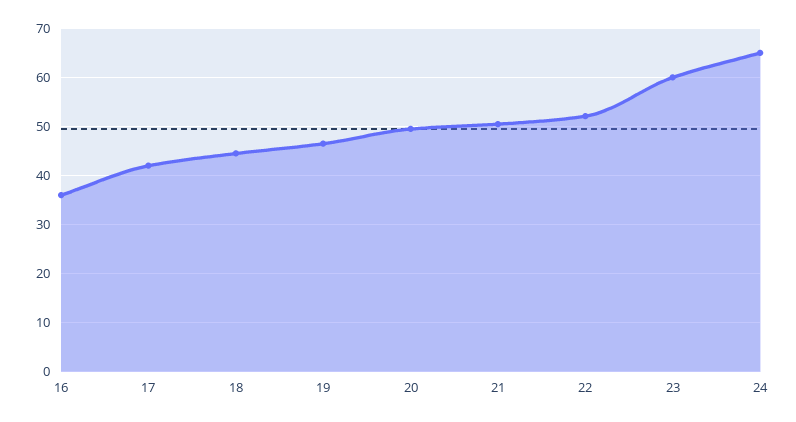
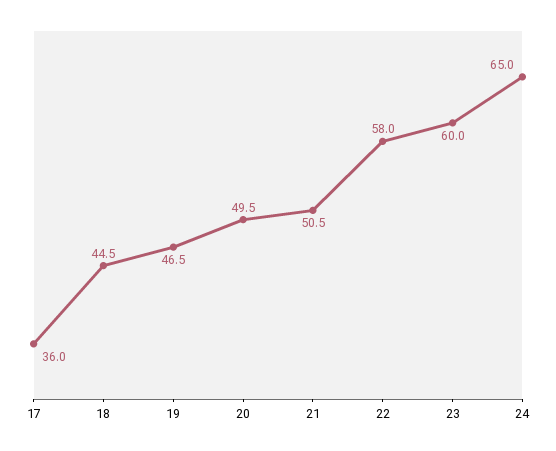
16: 36 -> none
17: 42 -> 36
22: 52 -> 58

